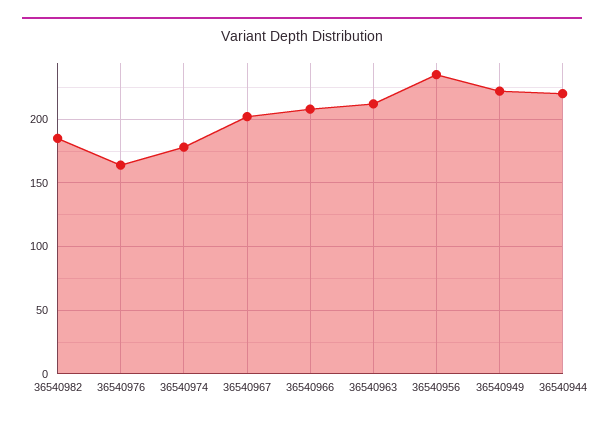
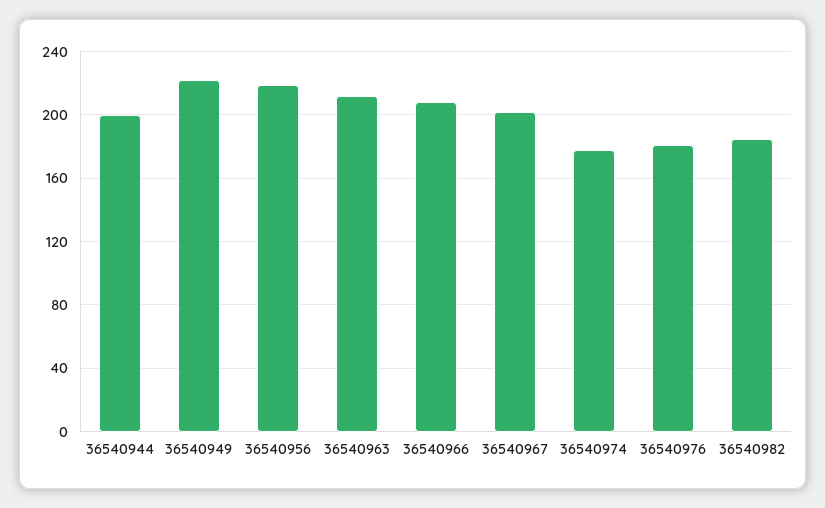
36540976: 165 -> 180
36540956: 235 -> 220
36540944: 220 -> 200

